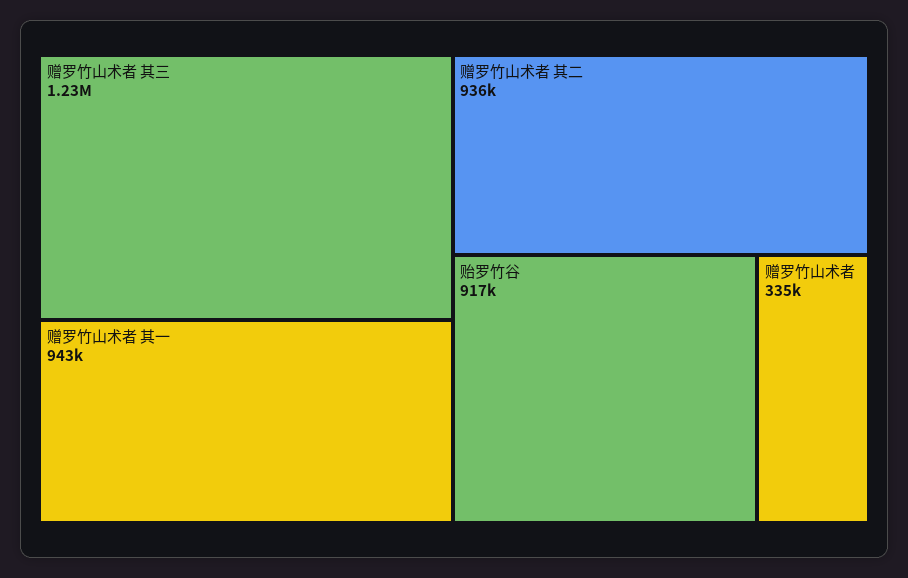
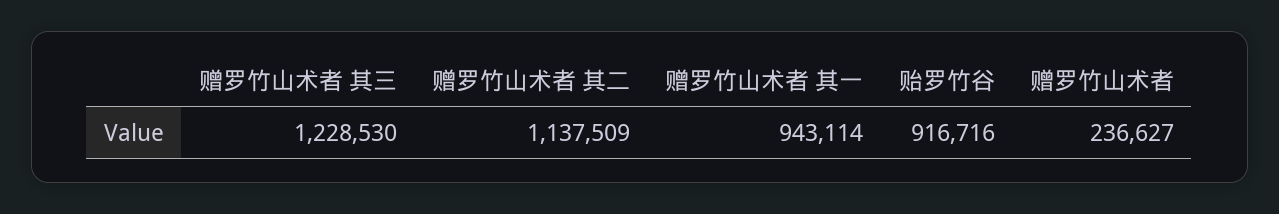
赠罗竹山术者 其二: 936000 -> 1137509
赠罗竹山术者: 335000 -> 236627

